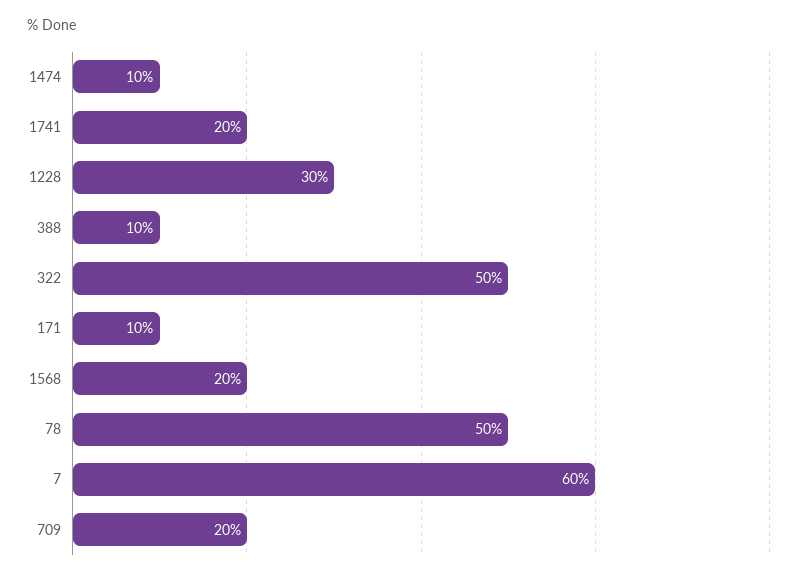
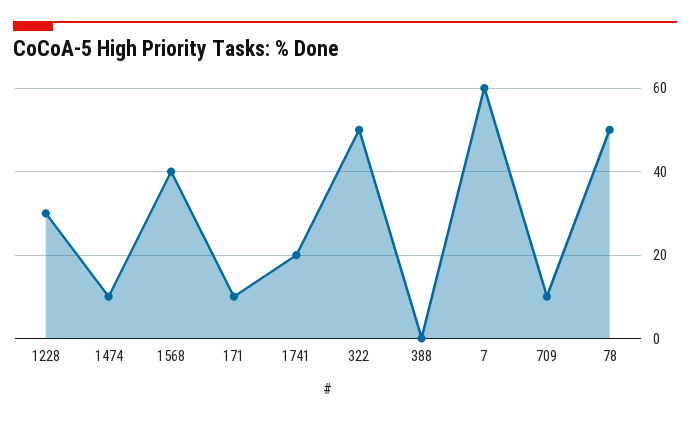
388: 10 -> 0
1568: 20 -> 40
709: 20 -> 10

